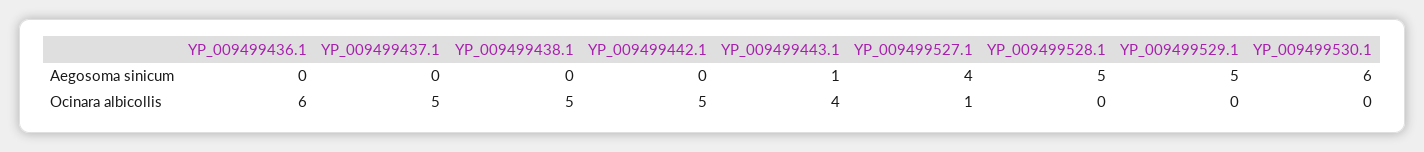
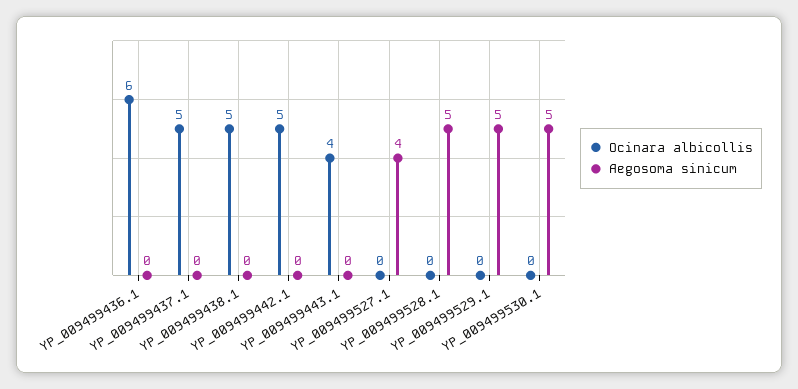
Aegosoma sinicum, YP_009499443.1: 1 -> 0
Aegosoma sinicum, YP_009499530.1: 6 -> 5
Ocinara albicollis, YP_009499527.1: 1 -> 0

